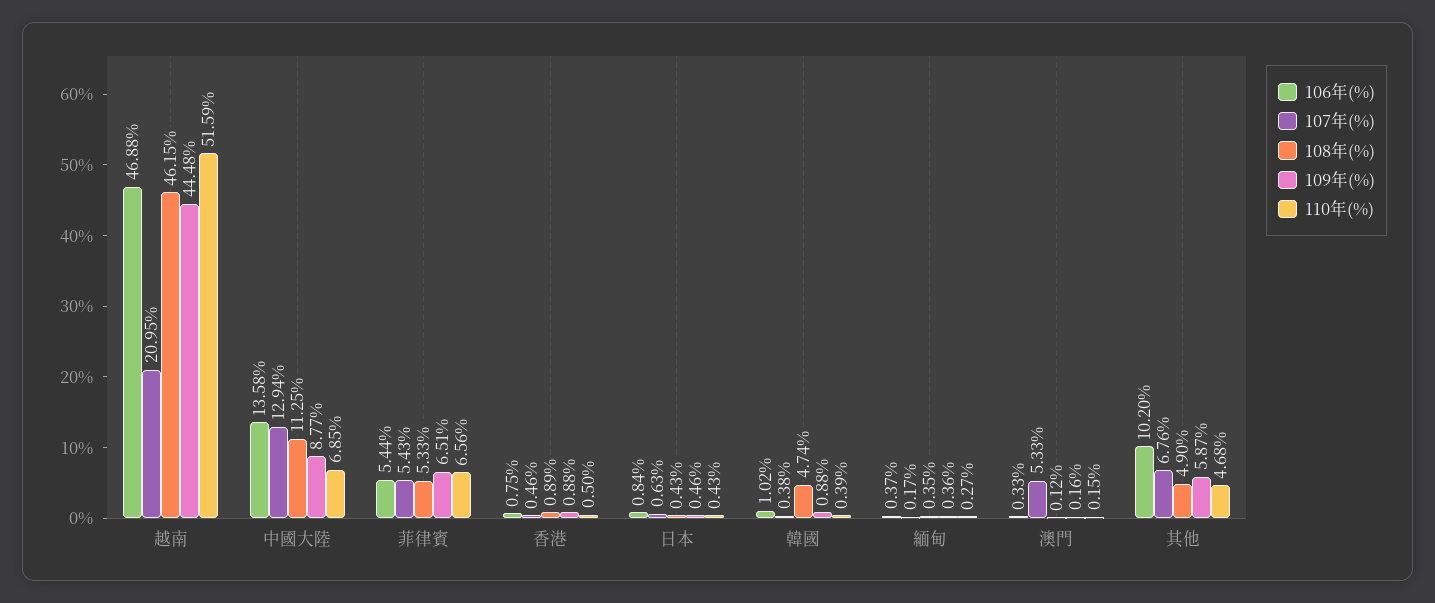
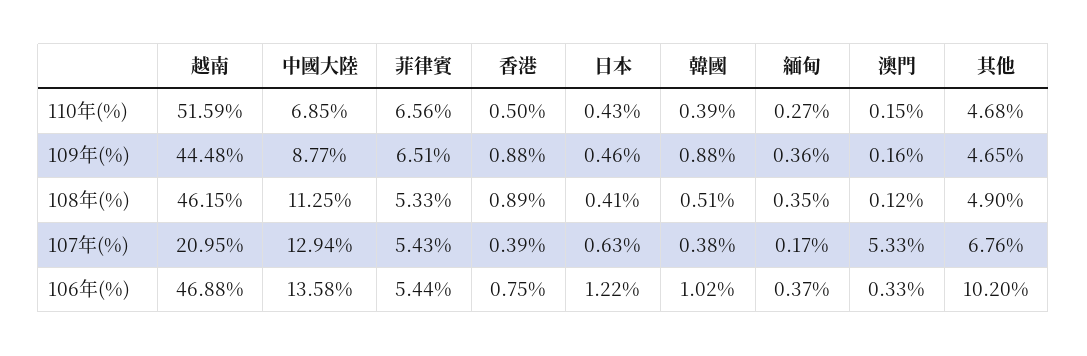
107年(%), 香港: 0.46 -> 0.39
106年(%), 日本: 0.84 -> 1.22
108年(%), 日本: 0.43 -> 0.41
108年(%), 韓國: 4.74 -> 0.51
109年(%), 其他: 5.87 -> 4.65

